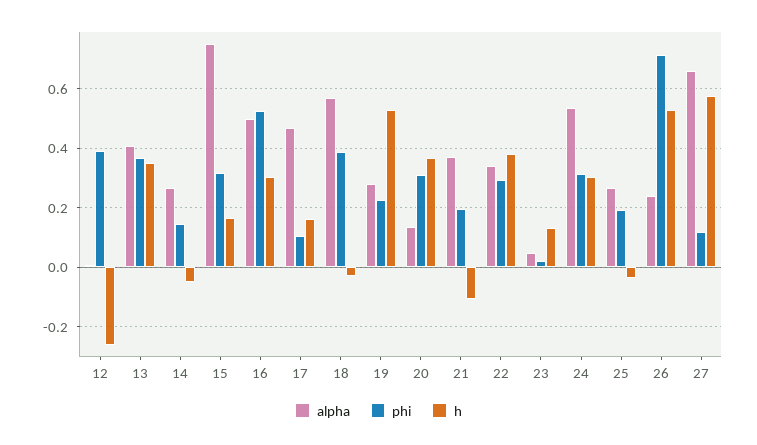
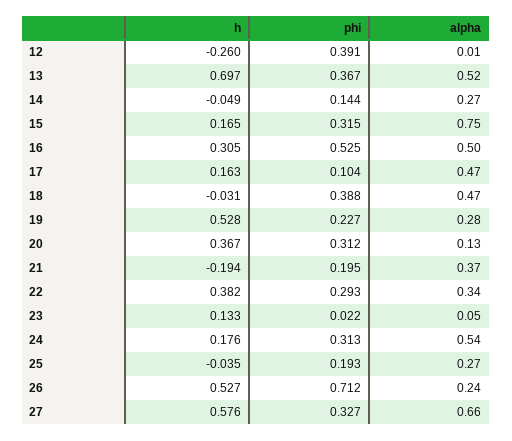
alpha, 13: 0.4 -> 0.52
h, 13: 0.35 -> 0.697
alpha, 18: 0.575 -> 0.47
h, 21: -0.1 -> -0.194
h, 24: 0.3 -> 0.176
phi, 27: 0.125 -> 0.327

